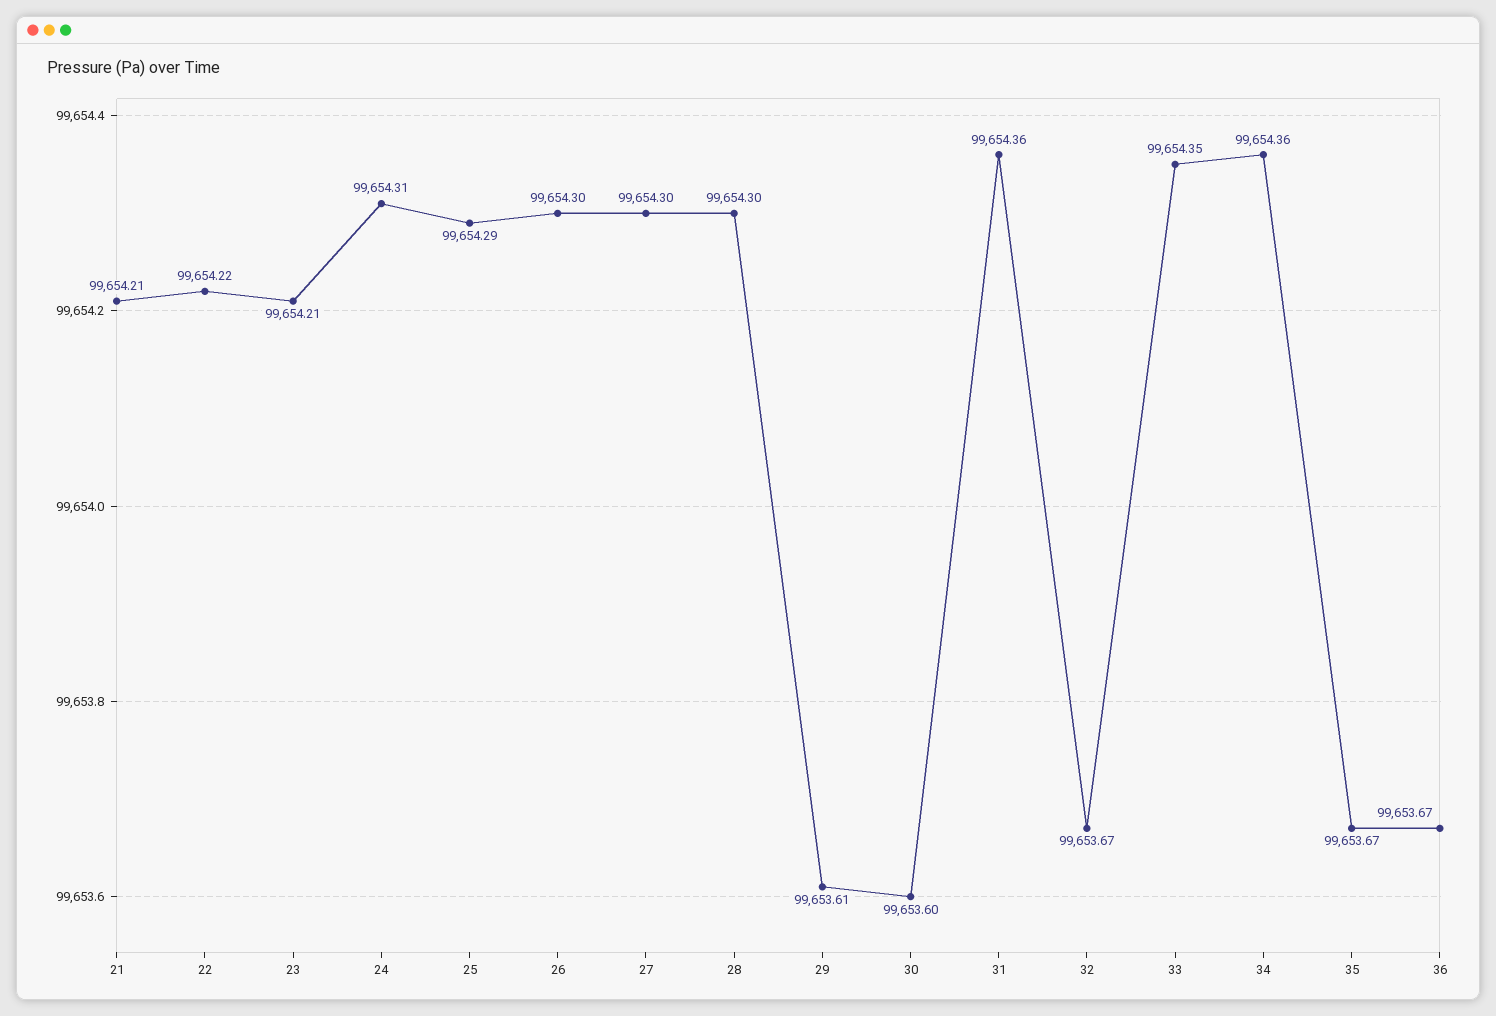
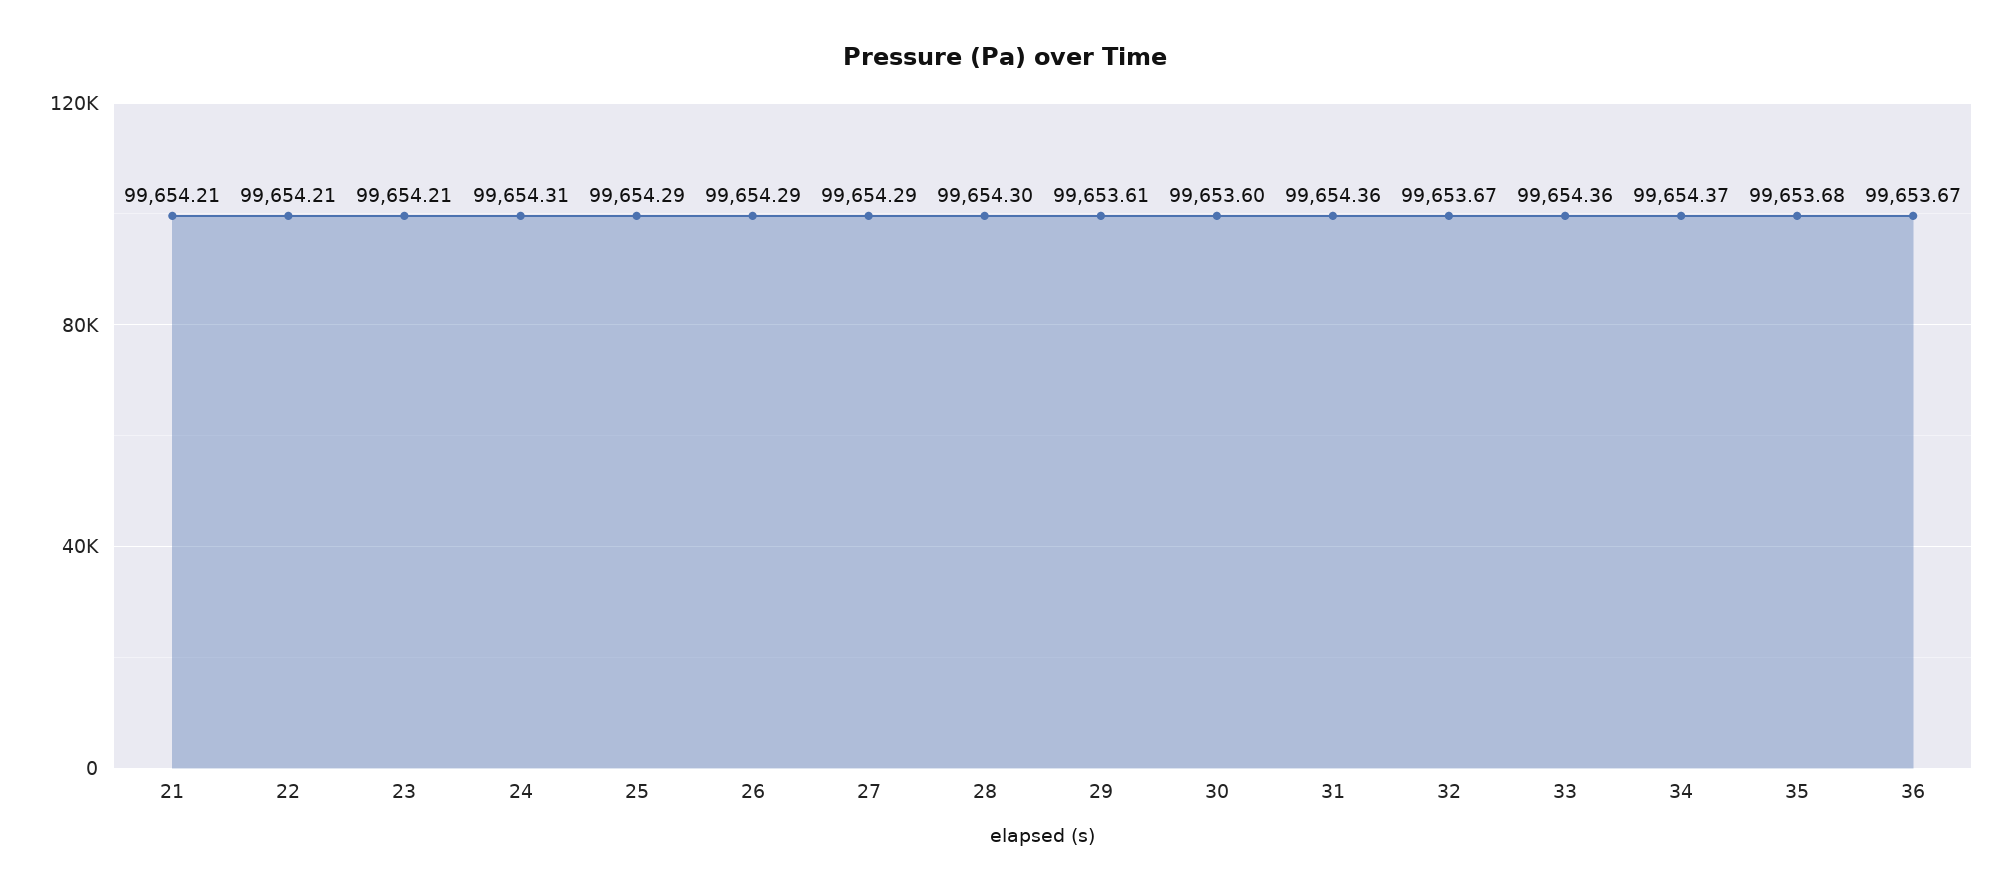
22: 99654.22 -> 99654.21
26: 99654.3 -> 99654.29
27: 99654.3 -> 99654.29
33: 99654.35 -> 99654.36
34: 99654.36 -> 99654.37
35: 99653.67 -> 99653.68

